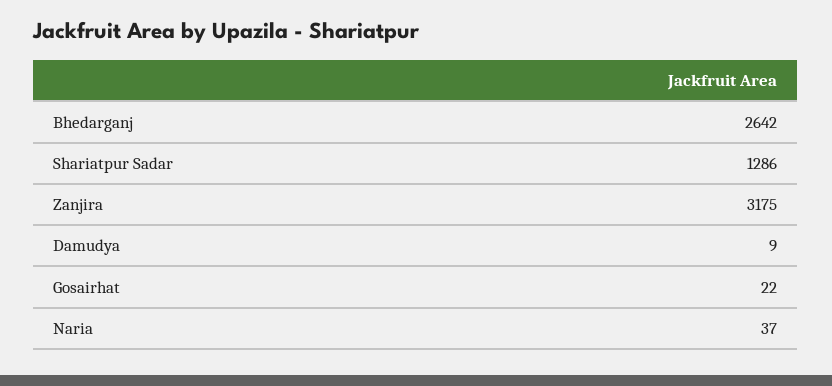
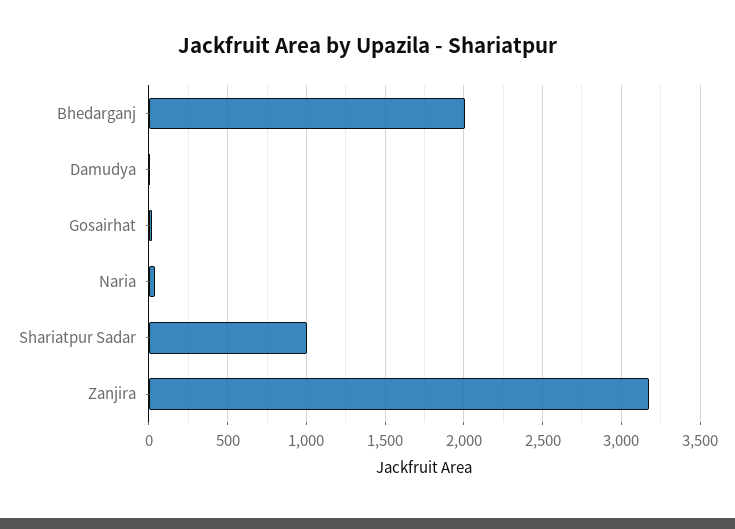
Bhedarganj: 2642 -> 2000
Shariatpur Sadar: 1286 -> 1000

